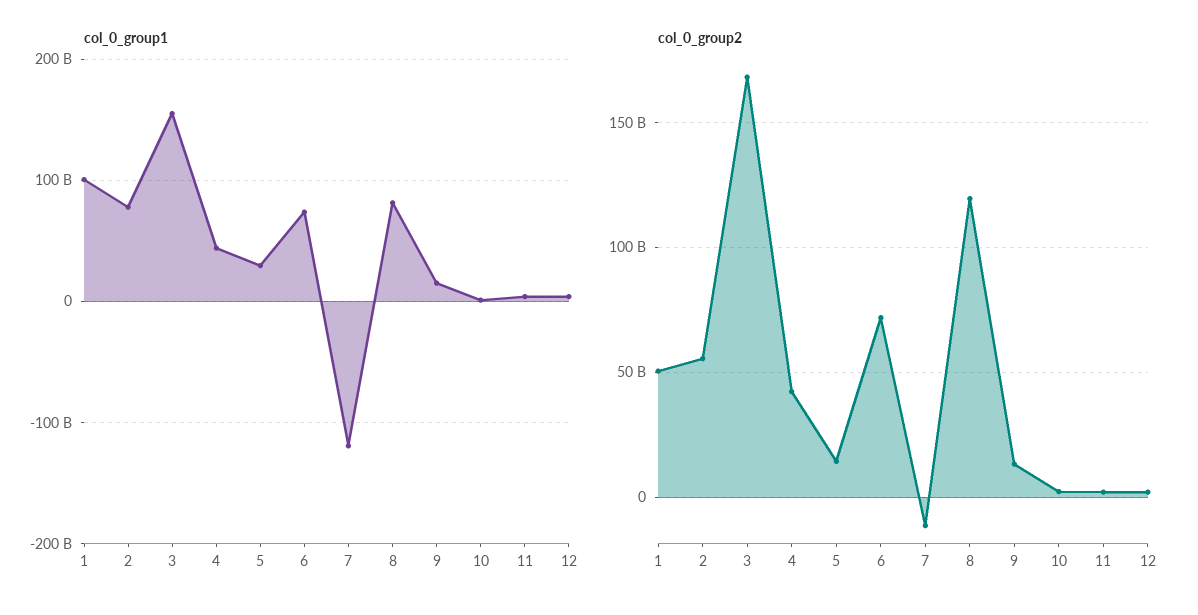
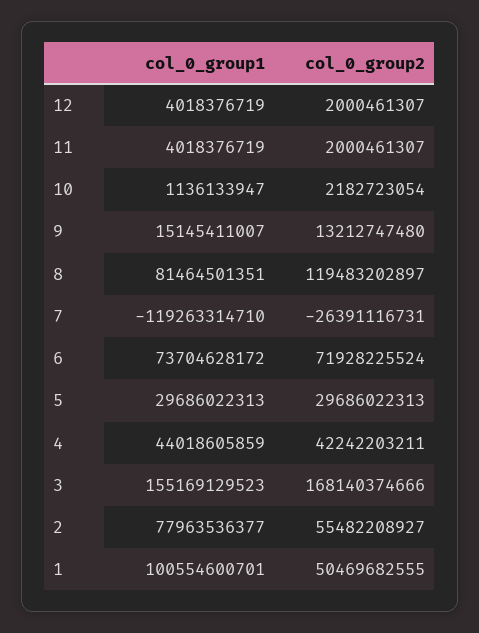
col_0_group2, 5: 15000000000 -> 29686022313
col_0_group2, 7: -10000000000 -> -26391116731

